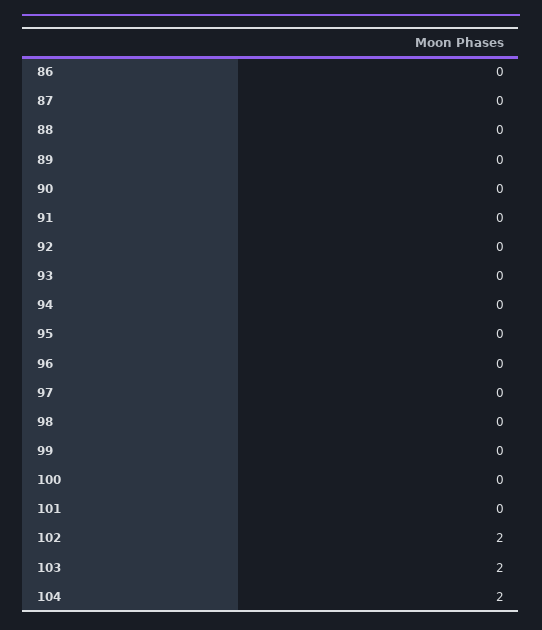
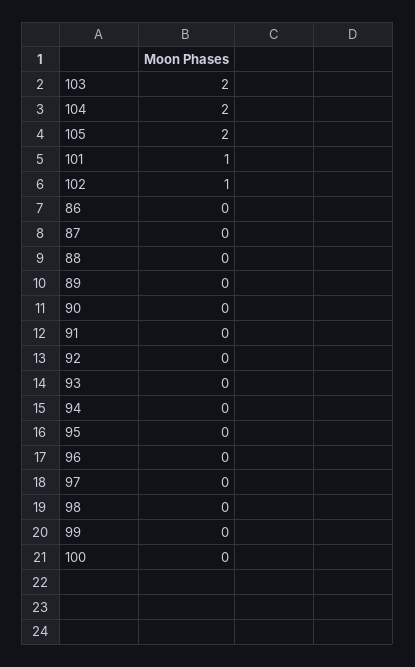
101: 0 -> 1
102: 2 -> 1
105: none -> 2

